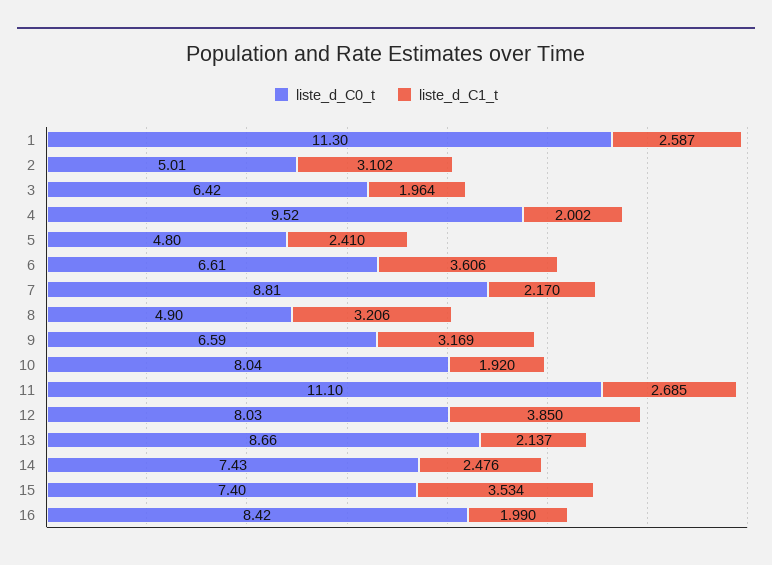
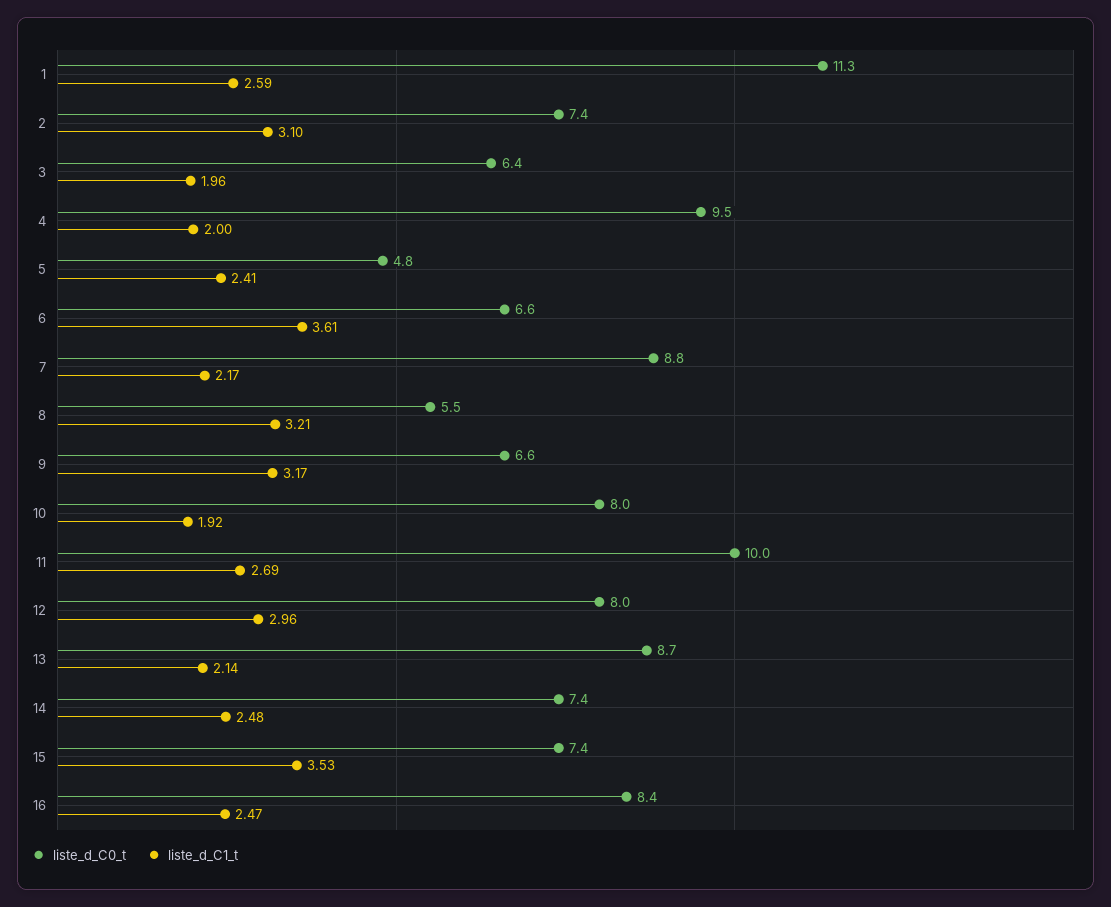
liste_d_C0_t, 2: 5.01 -> 7.4
liste_d_C0_t, 8: 4.9 -> 5.5
liste_d_C0_t, 11: 11.1 -> 10
liste_d_C1_t, 12: 3.85 -> 2.96
liste_d_C1_t, 16: 1.99 -> 2.47

